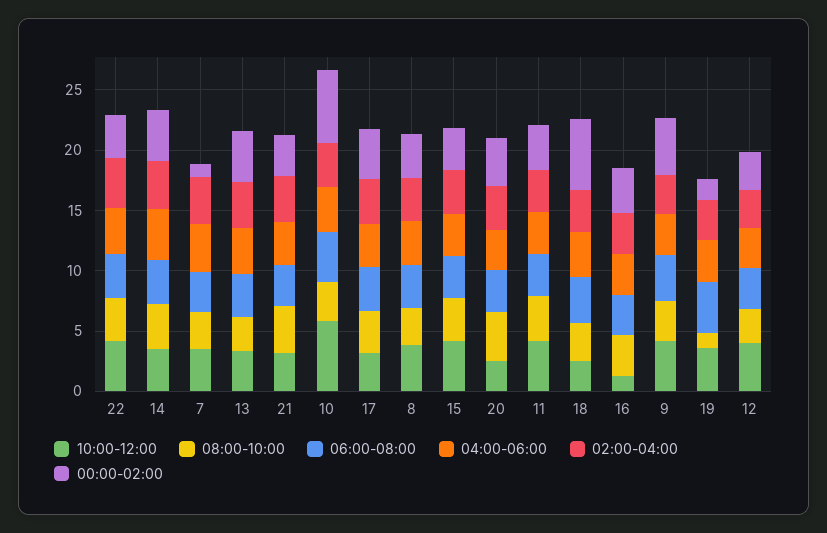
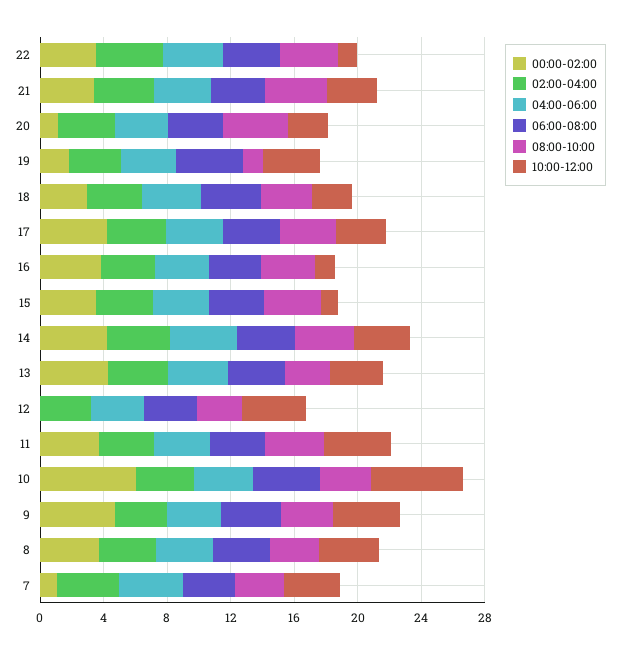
10:00-12:00, 22: 4 -> 1
10:00-12:00, 15: 4 -> 1
00:00-02:00, 20: 4 -> 1
00:00-02:00, 18: 6 -> 3
00:00-02:00, 12: 3 -> 0

